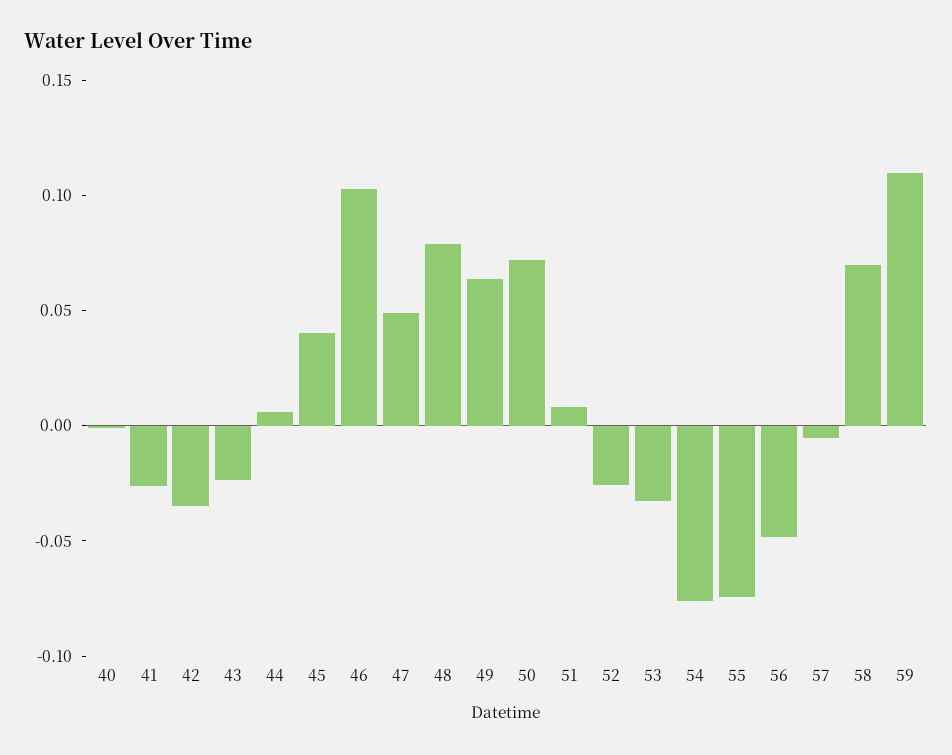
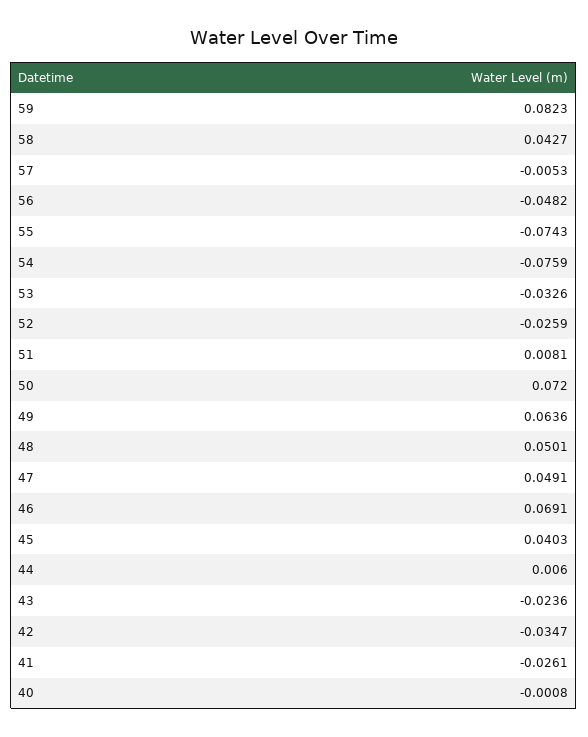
46: 0.1 -> 0.0691
48: 0.08 -> 0.0501
58: 0.07 -> 0.0427
59: 0.11 -> 0.0823

